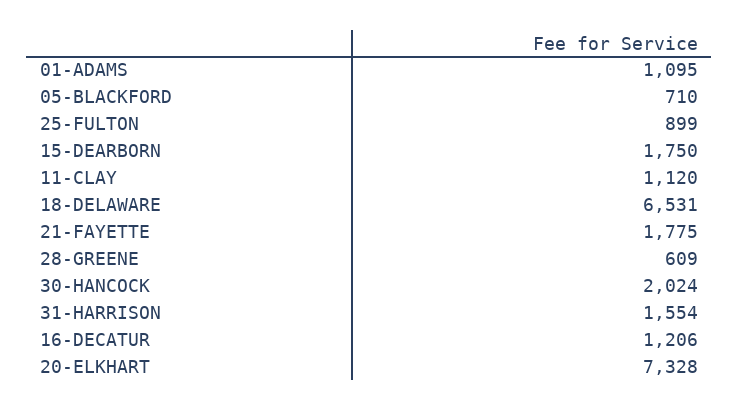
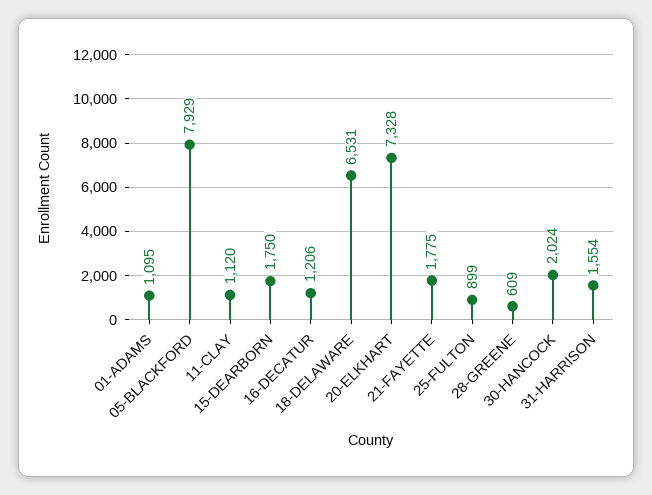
05-BLACKFORD: 710 -> 7929

